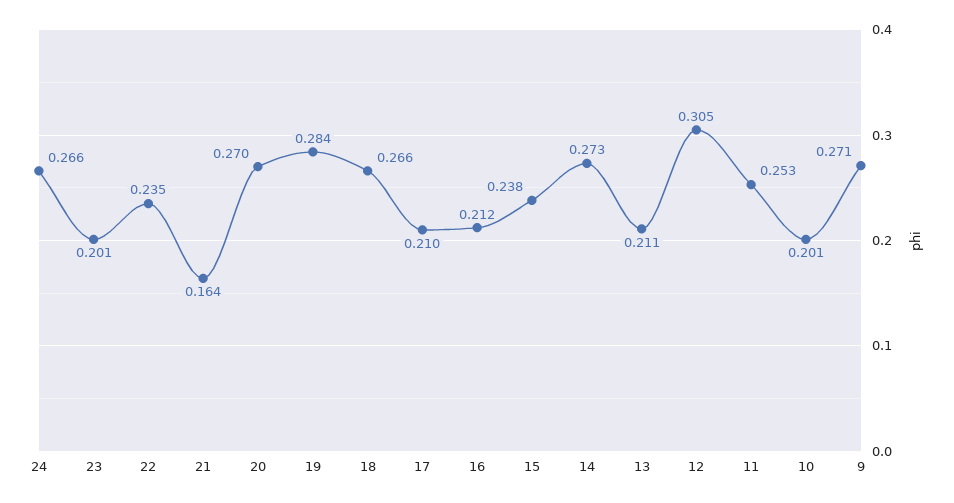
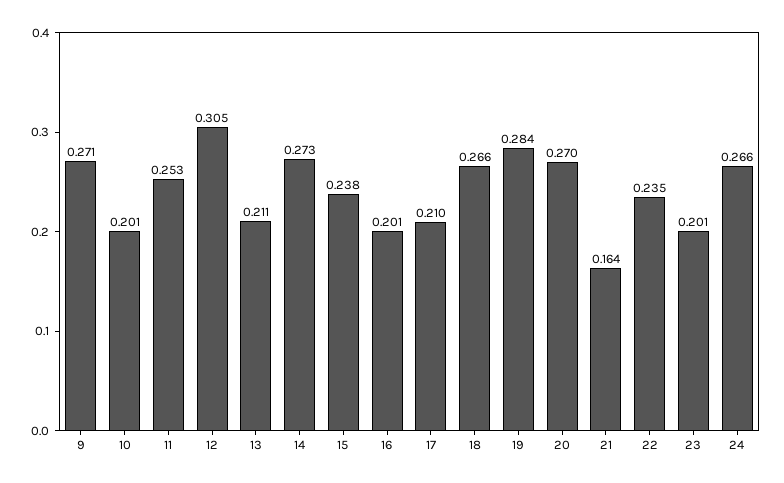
16: 0.212 -> 0.201

